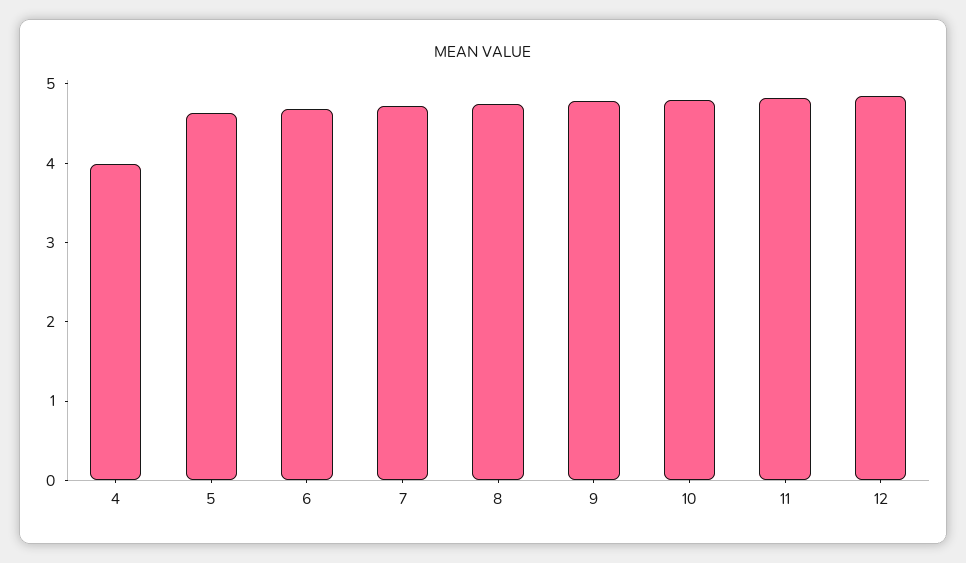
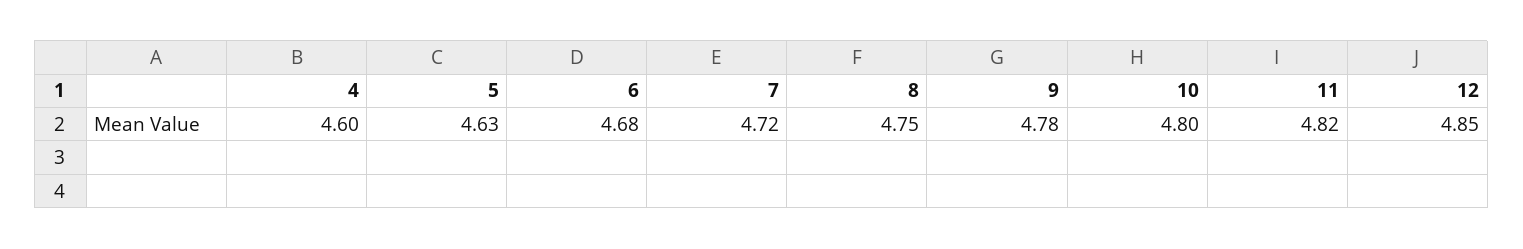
4: 4 -> 4.6

